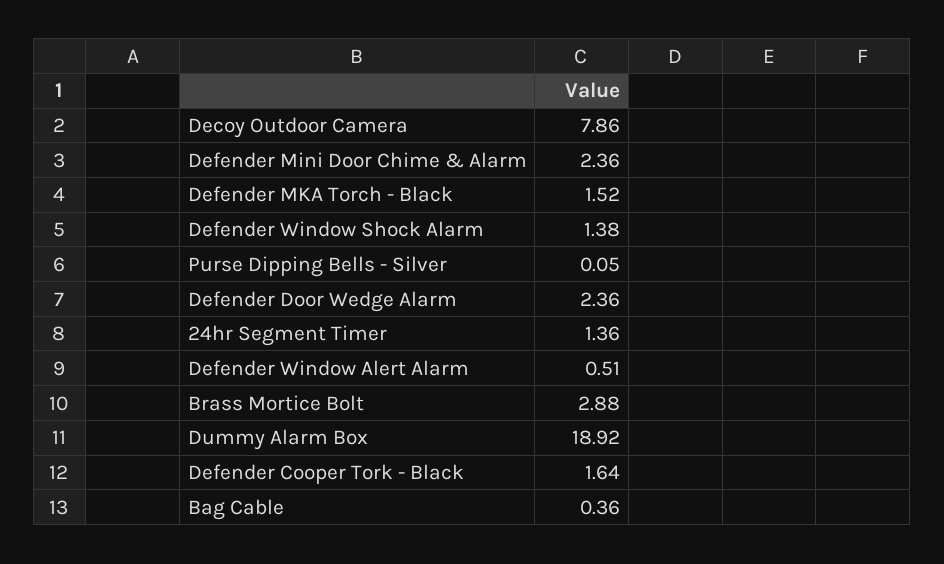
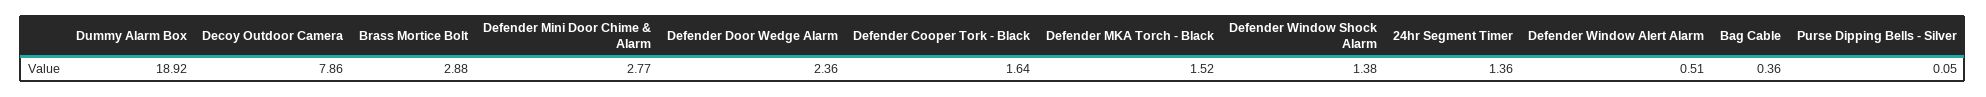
Defender Mini Door Chime & Alarm: 2.36 -> 2.77

